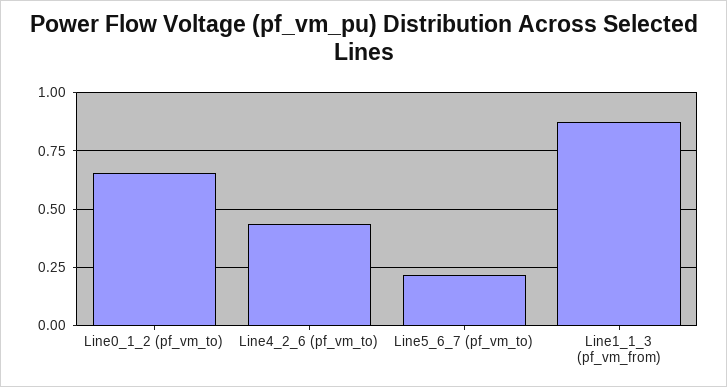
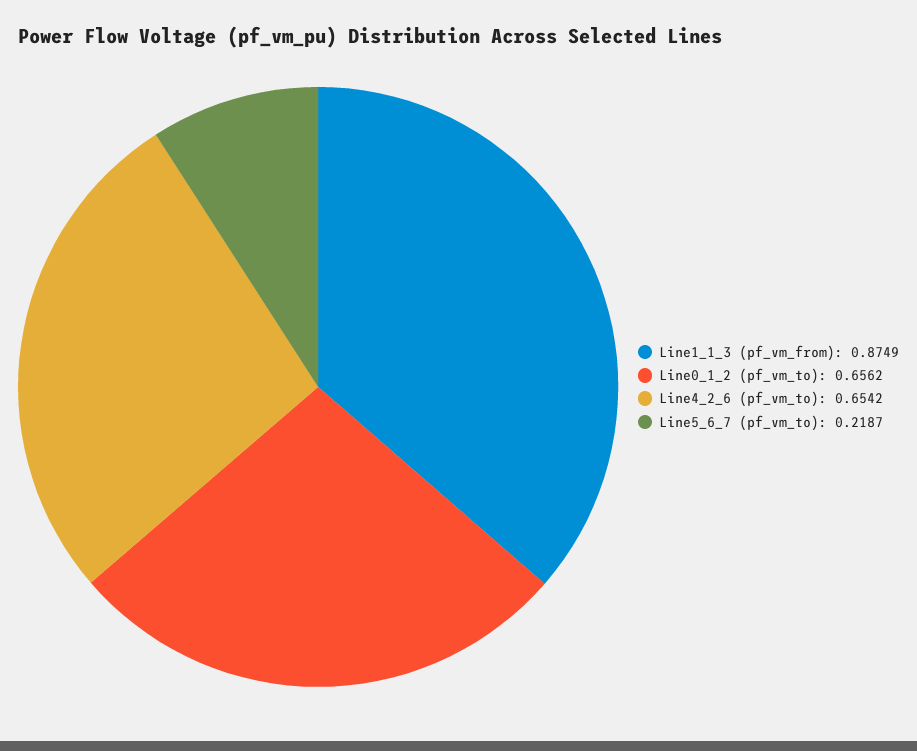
Line4_2_6 (pf_vm_to): 0.45 -> 0.6542

